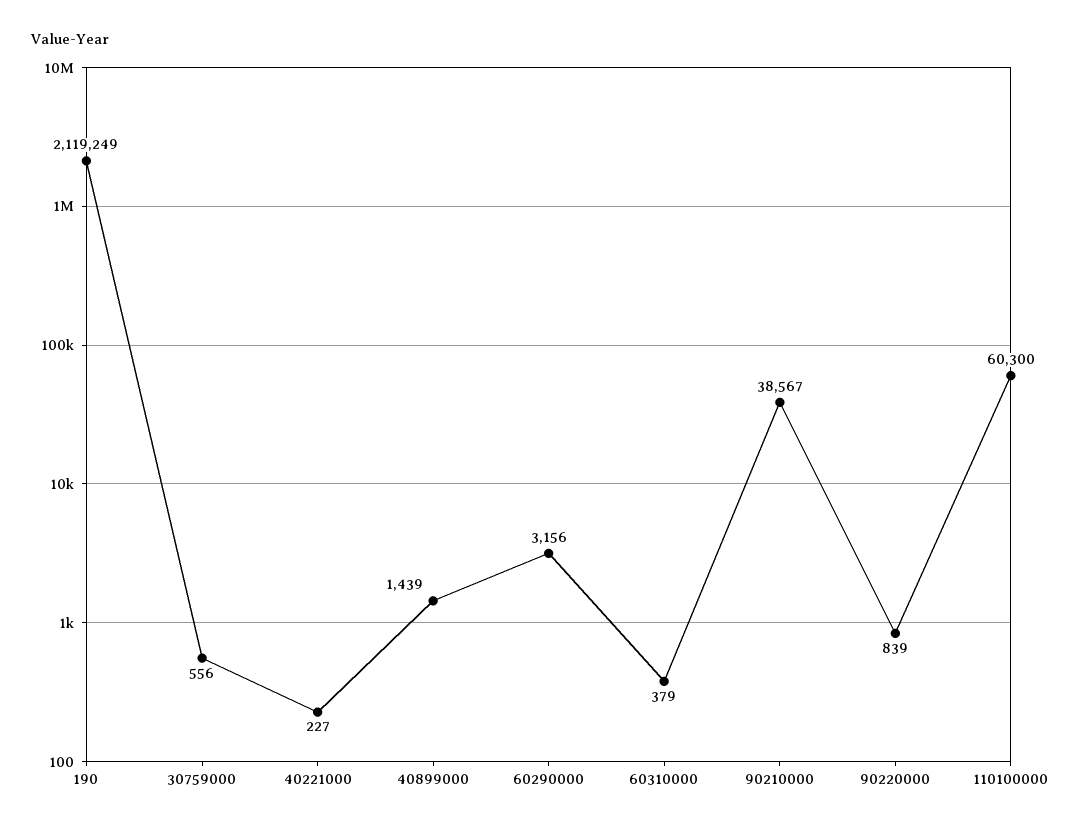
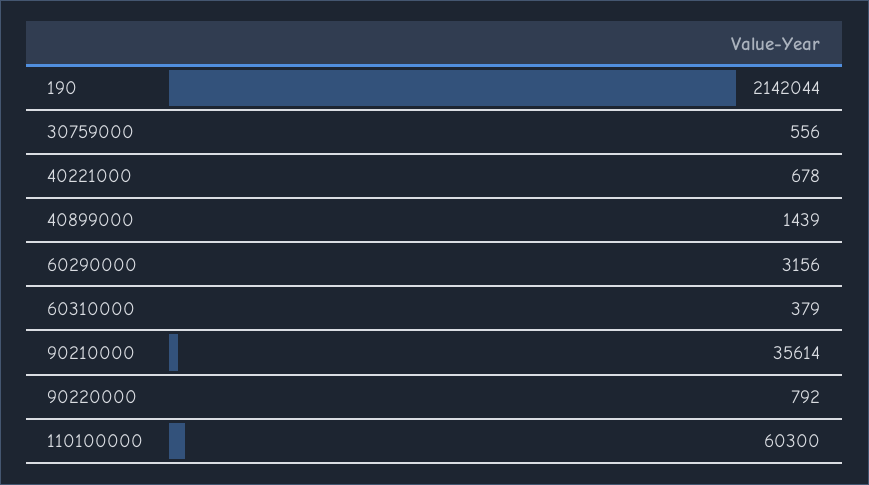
190: 2119249 -> 2142044
40221000: 227 -> 678
90210000: 38567 -> 35614
90220000: 839 -> 792

